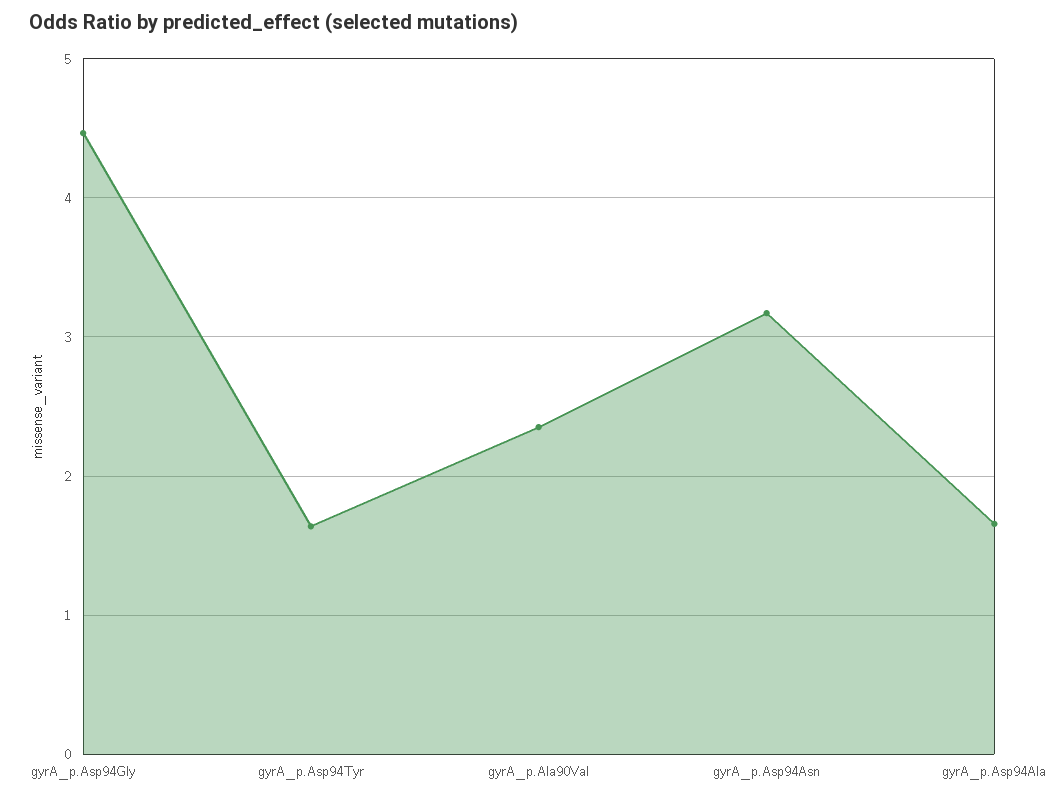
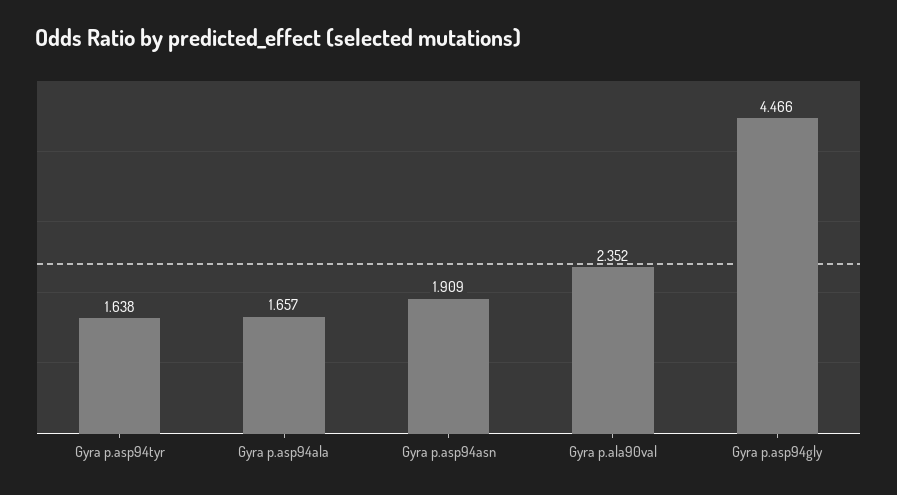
gyrA_p.Asp94Asn: 3.2 -> 1.909

